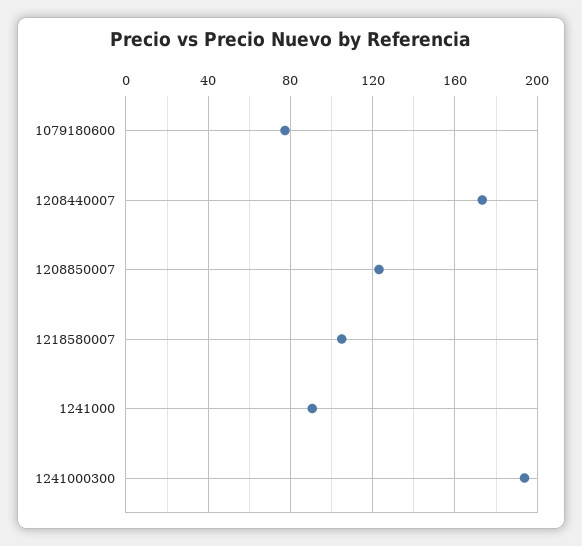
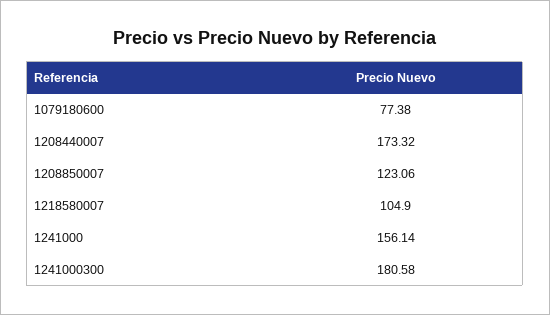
1241000: 90 -> 156.14
1241000300: 195 -> 180.58

